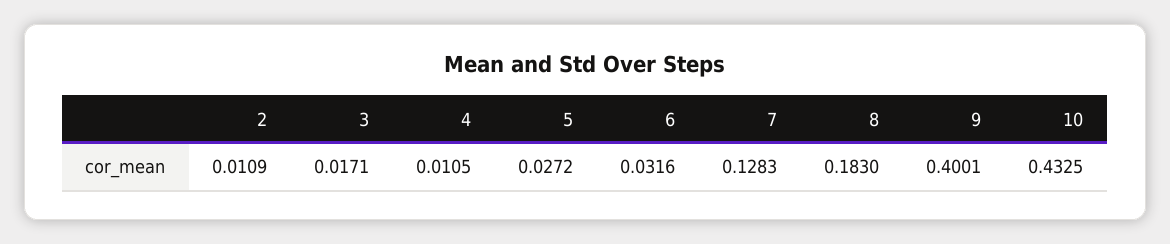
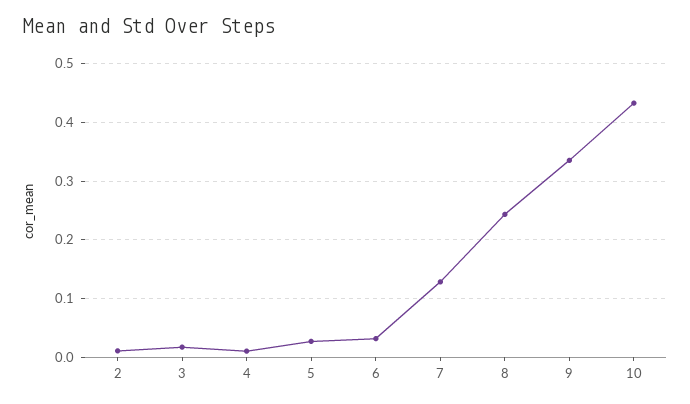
8: 0.183 -> 0.24
9: 0.4001 -> 0.34

